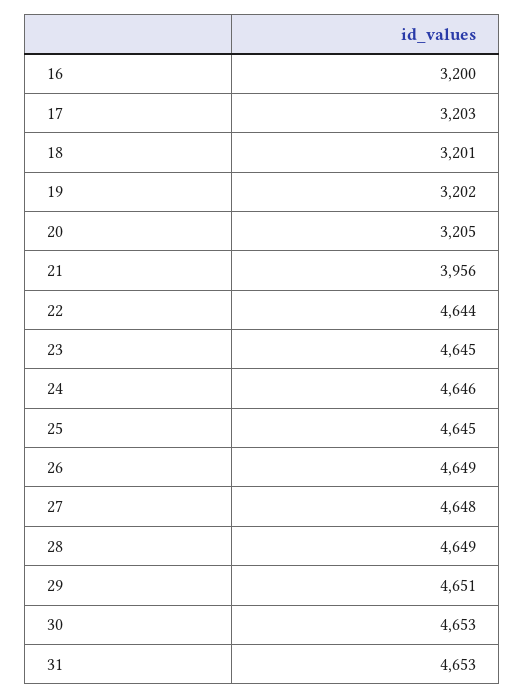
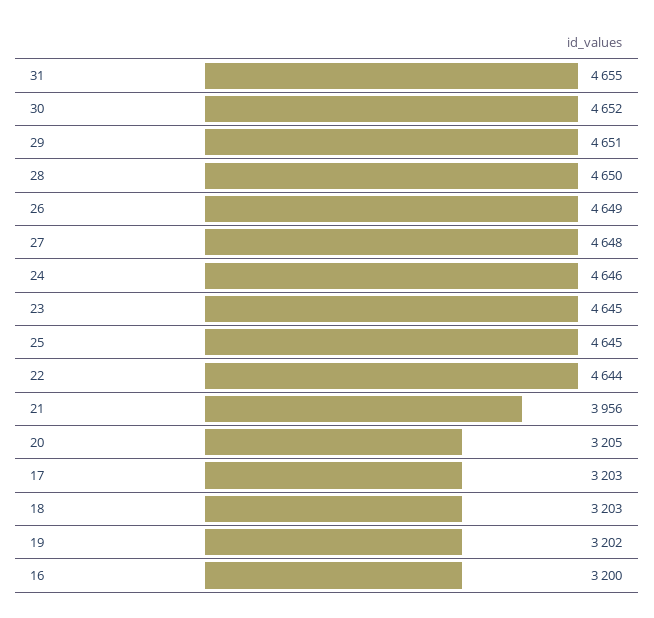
18: 3201 -> 3203
28: 4649 -> 4650
30: 4653 -> 4652
31: 4653 -> 4655

